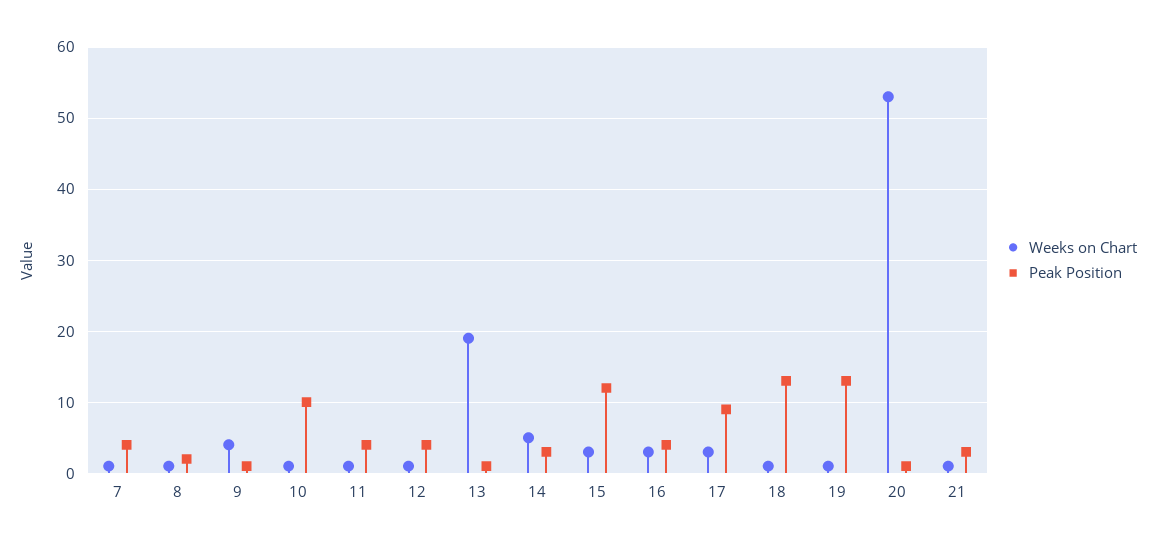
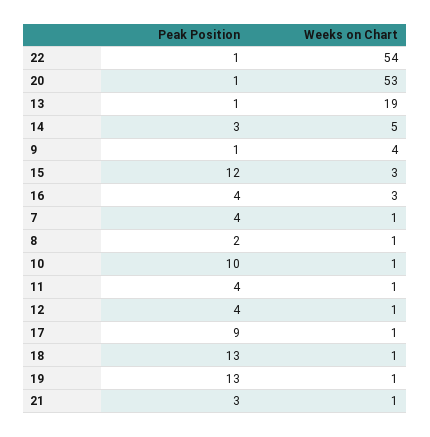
Weeks on Chart, 17: 3 -> 1
Peak Position, 22: none -> 1
Weeks on Chart, 22: none -> 54

